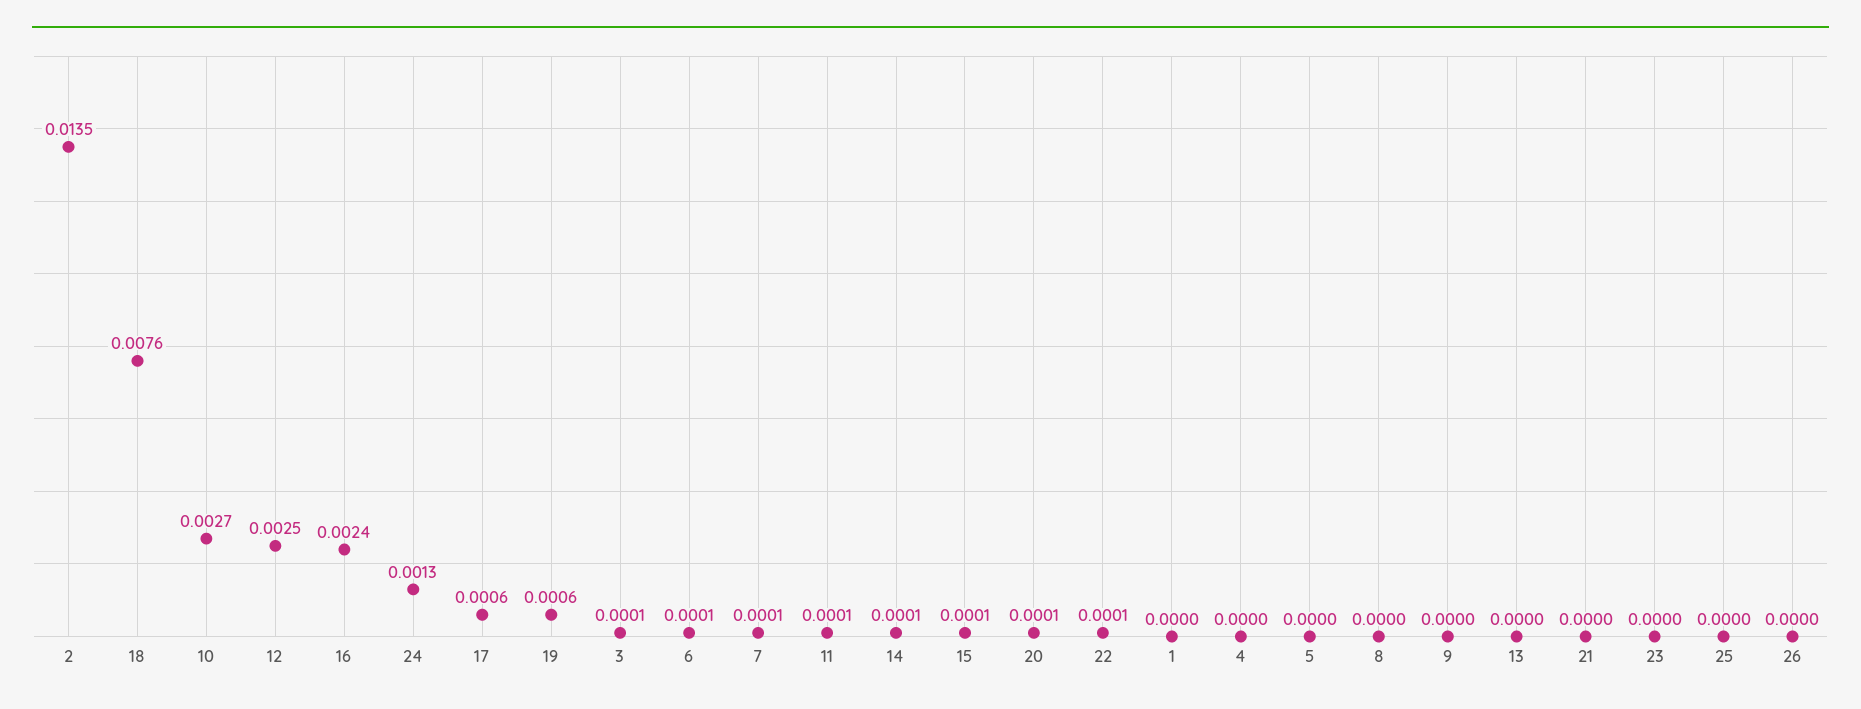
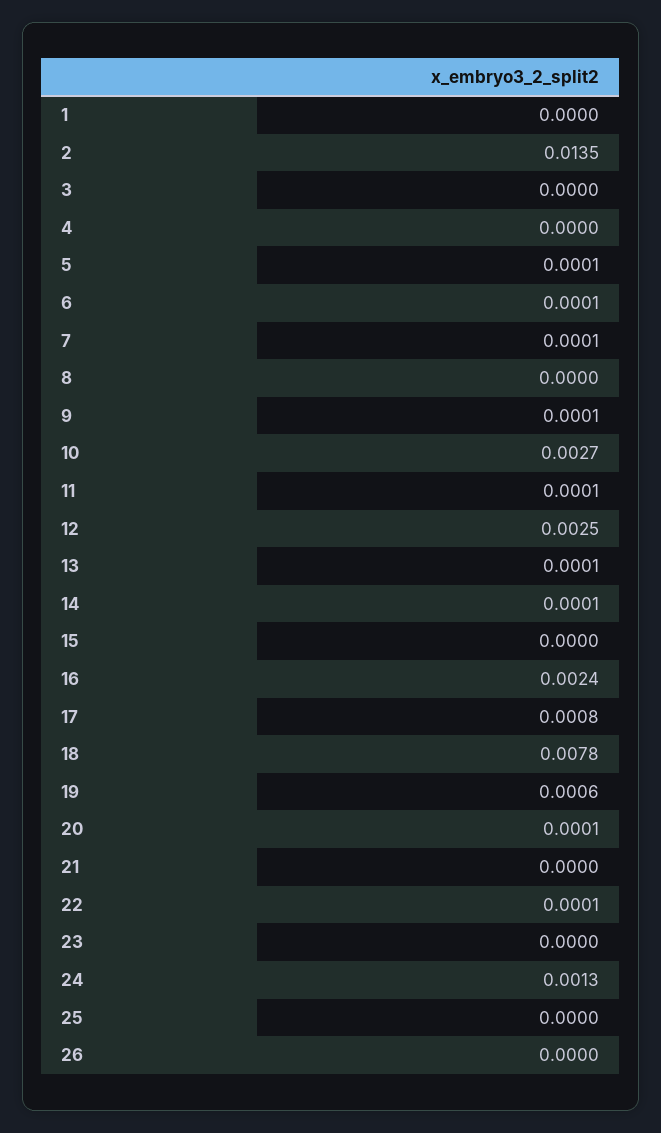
18: 0.0076 -> 0.0078
17: 0.0006 -> 0.0008
3: 0.0001 -> 0
15: 0.0001 -> 0
5: 0 -> 0.0001
9: 0 -> 0.0001
13: 0 -> 0.0001

